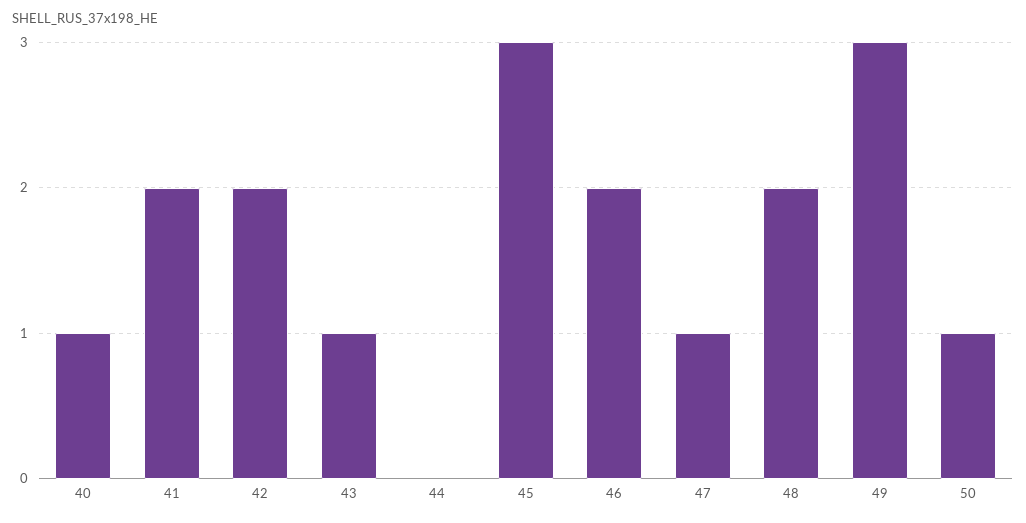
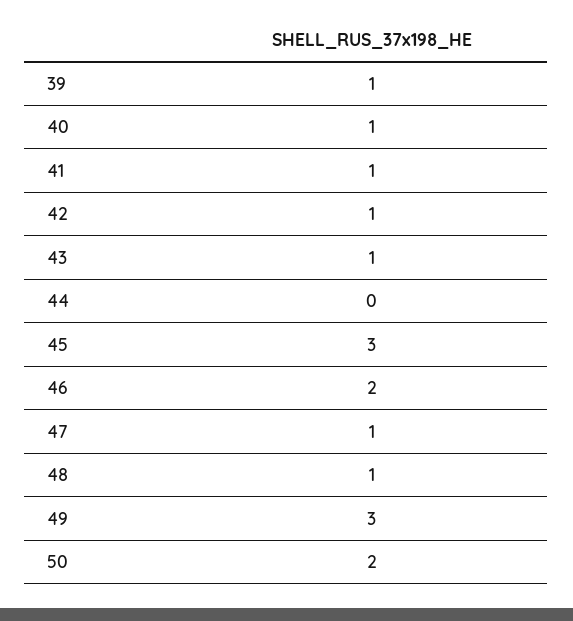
41: 2 -> 1
42: 2 -> 1
48: 2 -> 1
50: 1 -> 2
39: none -> 1

